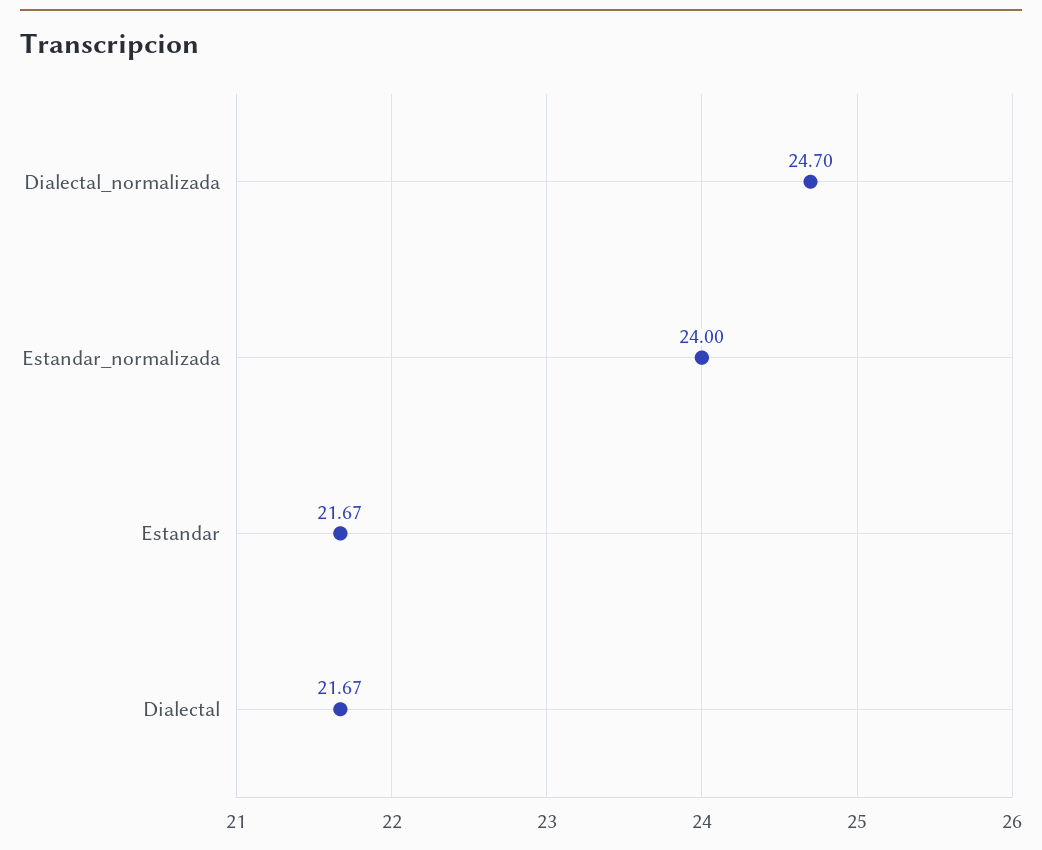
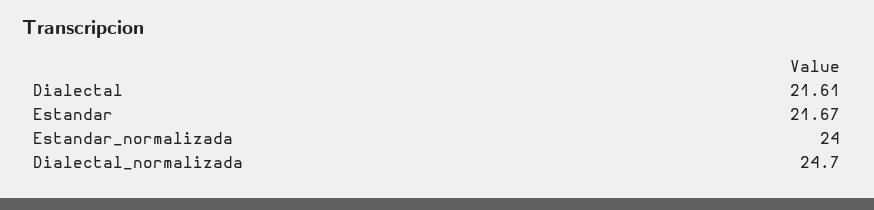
Dialectal: 21.67 -> 21.61

